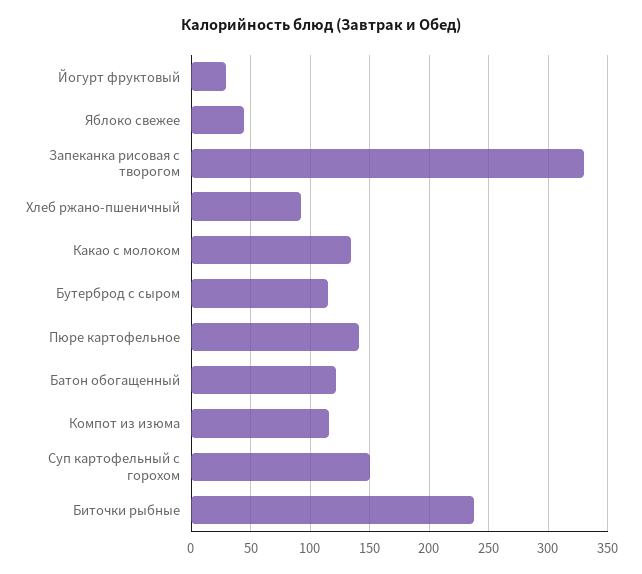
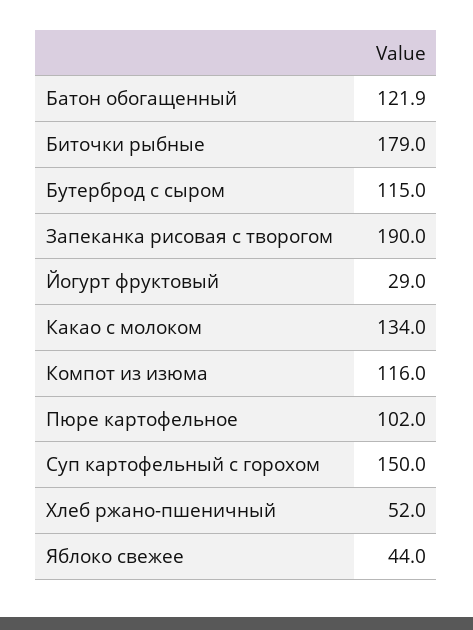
Запеканка рисовая с творогом: 330 -> 190
Хлеб ржано-пшеничный: 90 -> 52
Пюре картофельное: 140 -> 102
Биточки рыбные: 240 -> 179

